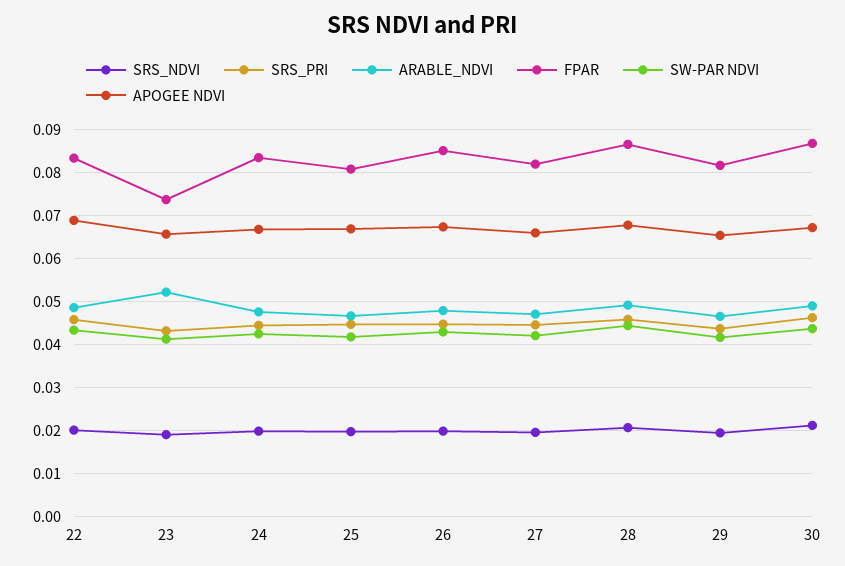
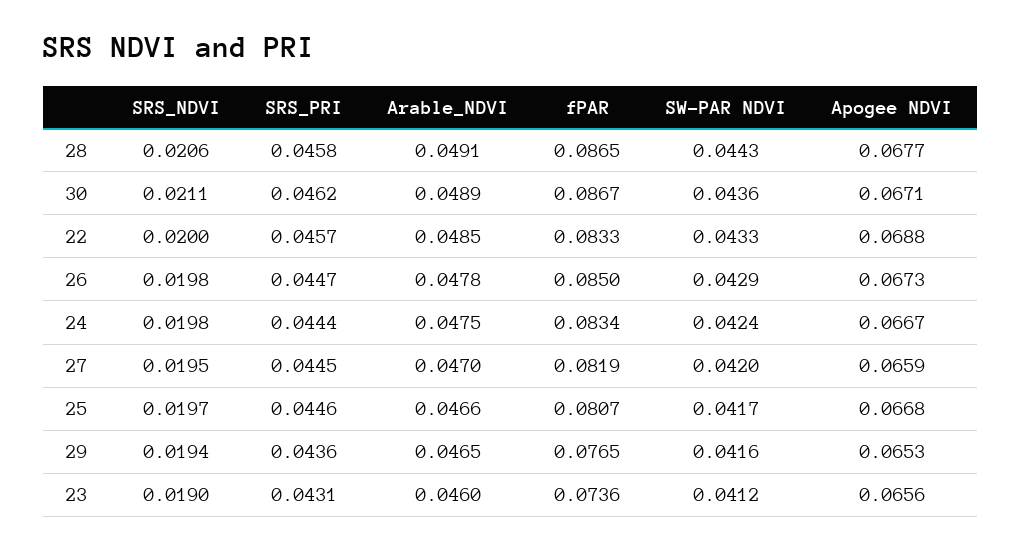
ARABLE_NDVI, 23: 0.052 -> 0.046
FPAR, 29: 0.082 -> 0.0765

